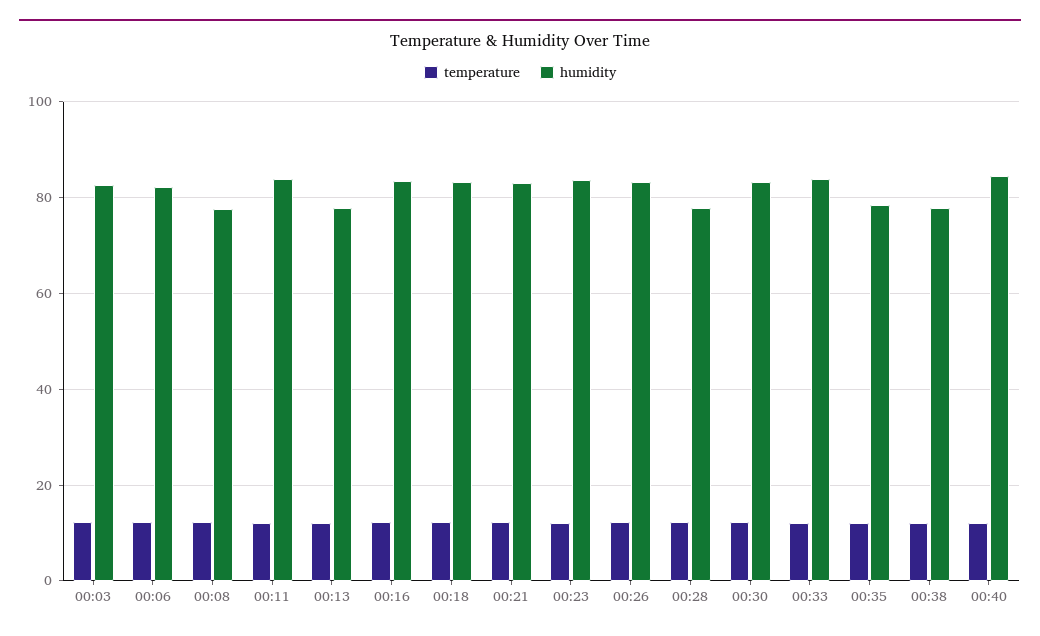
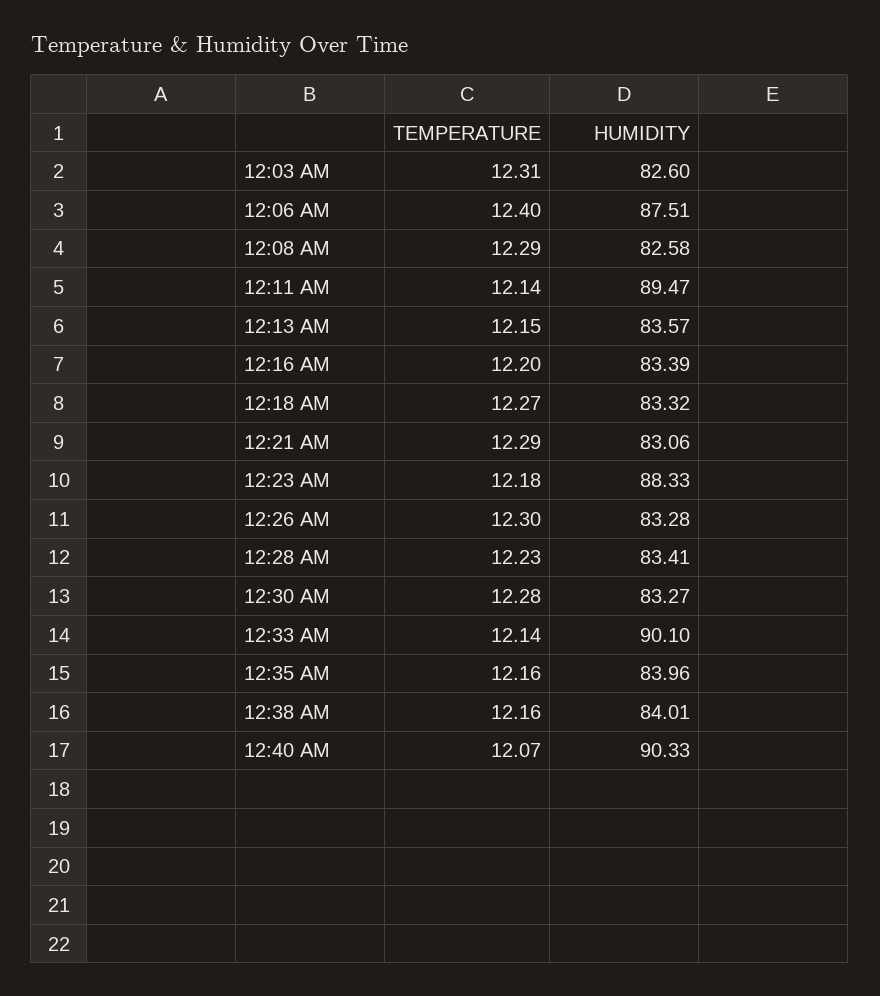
humidity, 00:06: 82 -> 87.51
humidity, 00:08: 78 -> 82.58
humidity, 00:11: 84 -> 89.47
humidity, 00:13: 78 -> 83.57
humidity, 00:23: 84 -> 88.33
humidity, 00:28: 78 -> 83.41
humidity, 00:33: 84 -> 90.1
humidity, 00:35: 78 -> 83.96
humidity, 00:38: 78 -> 84.01
humidity, 00:40: 84 -> 90.33

